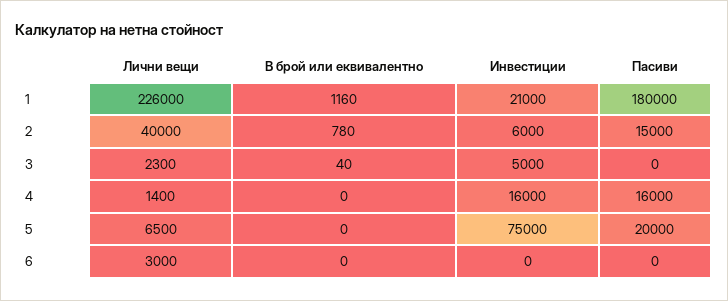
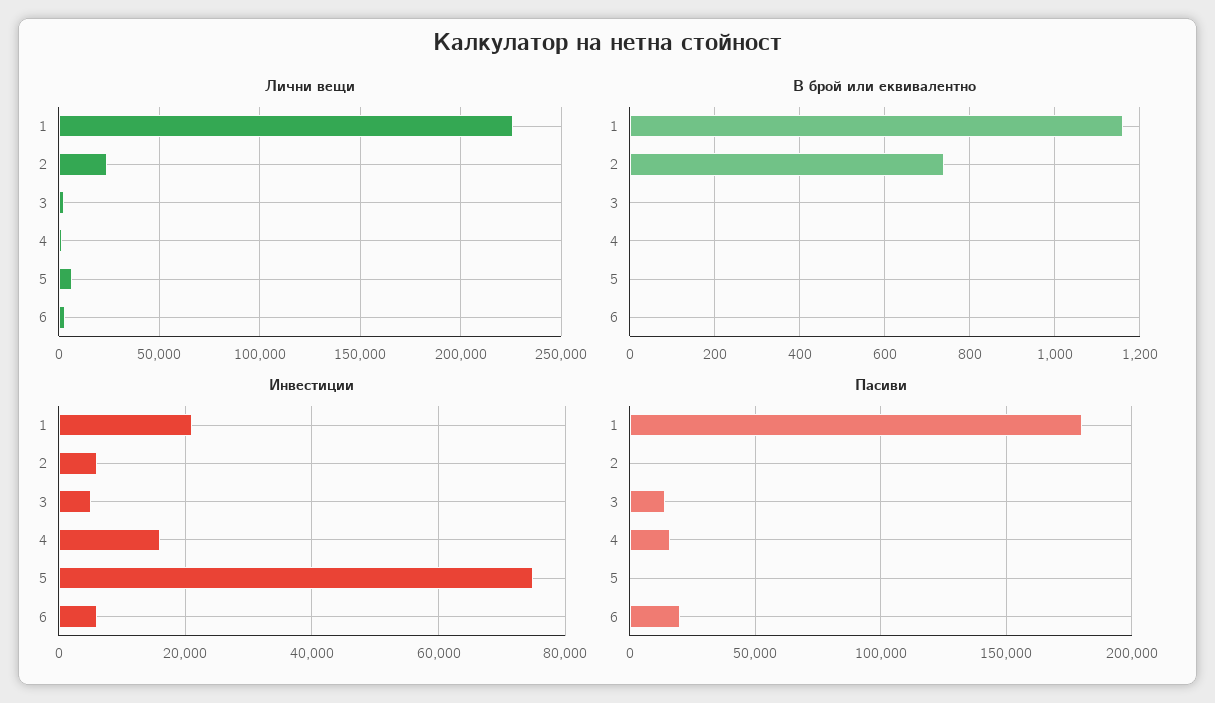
Лични вещи, 2: 40000 -> 25000
В брой или еквивалентно, 2: 780 -> 740
Пасиви, 2: 15000 -> 0
В брой или еквивалентно, 3: 40 -> 0
Пасиви, 3: 0 -> 15000
Пасиви, 5: 20000 -> 0
Инвестиции, 6: 0 -> 6000
Пасиви, 6: 0 -> 20000

